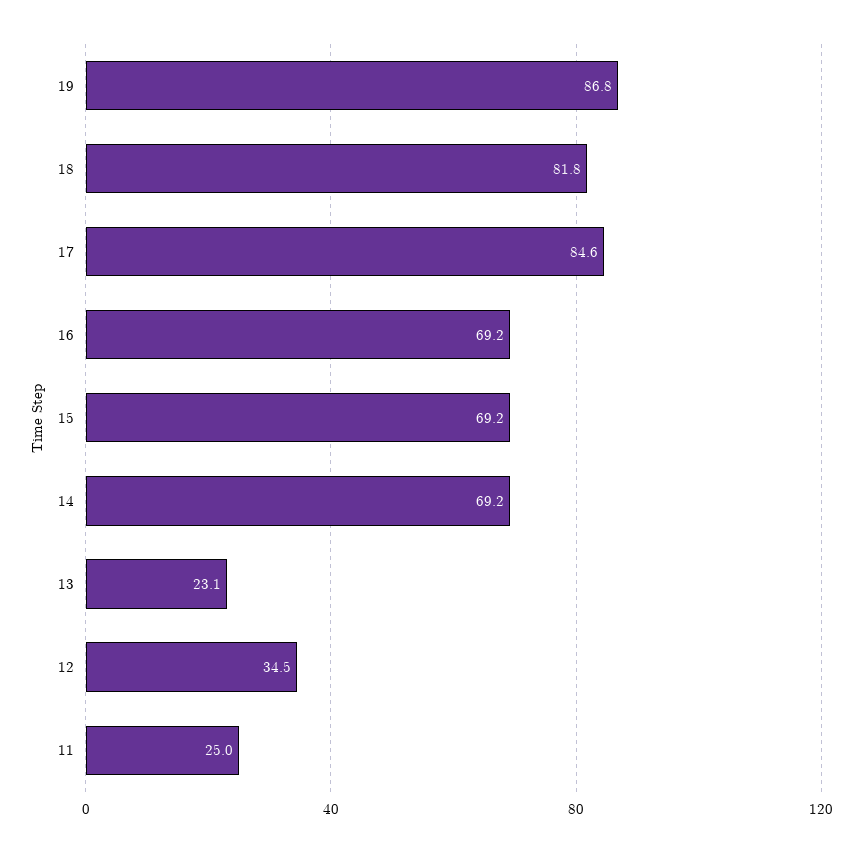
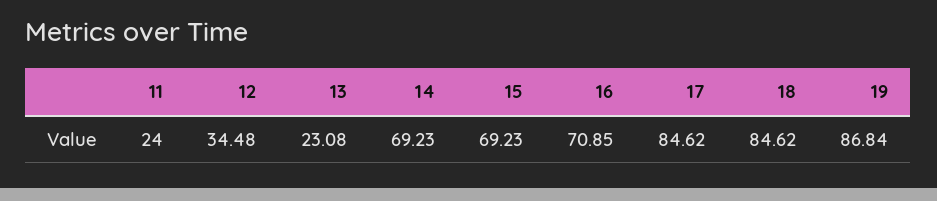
18: 81.8 -> 84.62
16: 69.2 -> 70.85
11: 25 -> 24

